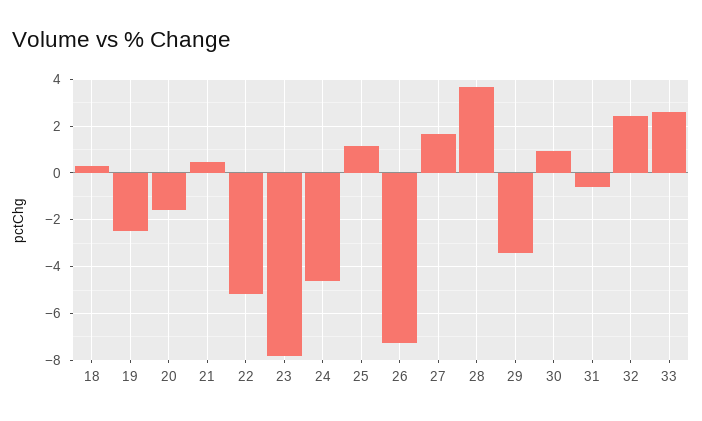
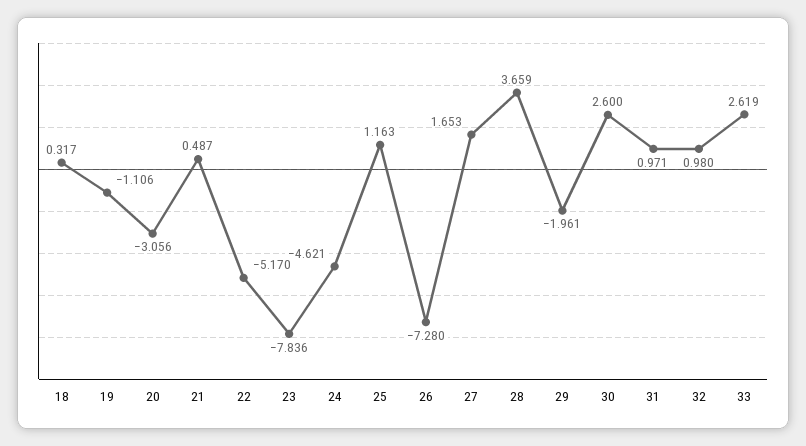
19: -2.5 -> -1.106
20: -1.5 -> -3.056
29: -3.5 -> -1.961
30: 1 -> 2.6
31: -0.5 -> 0.971
32: 2.5 -> 0.98

